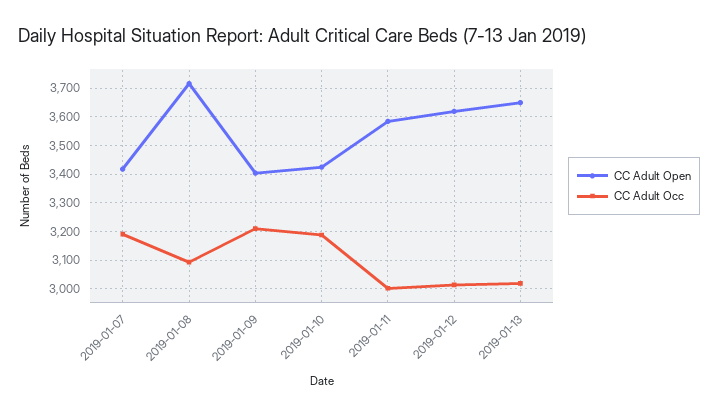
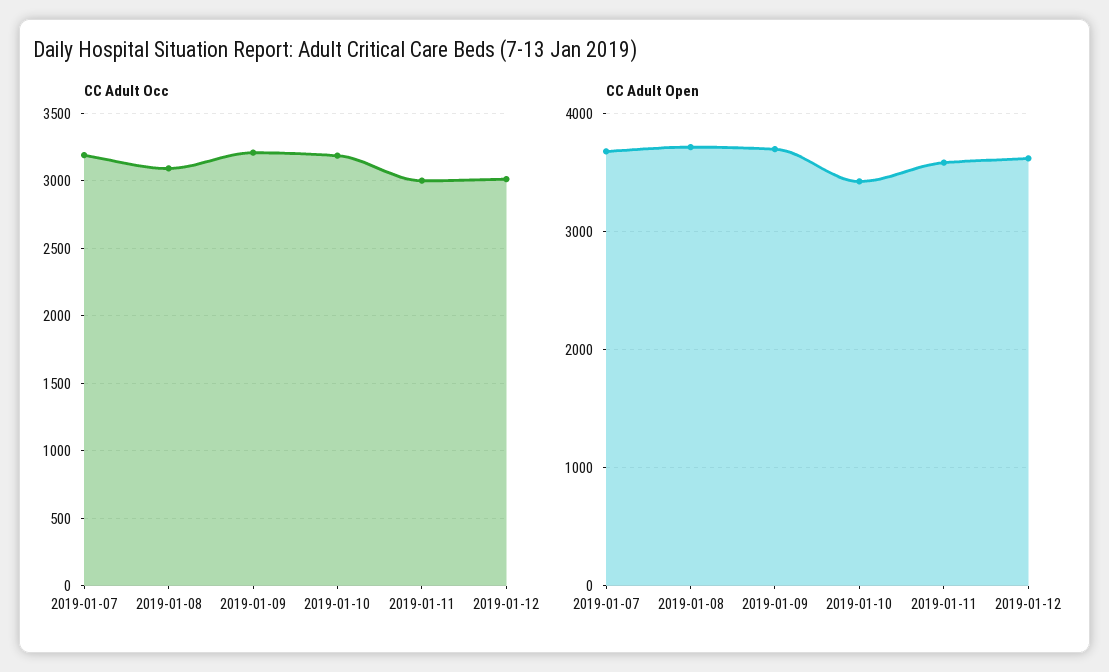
CC Adult Open, 2019-01-07: 3425 -> 3700
CC Adult Open, 2019-01-09: 3400 -> 3700
CC Adult Open, 2019-01-13: 3650 -> none
CC Adult Occ, 2019-01-13: 3025 -> none

